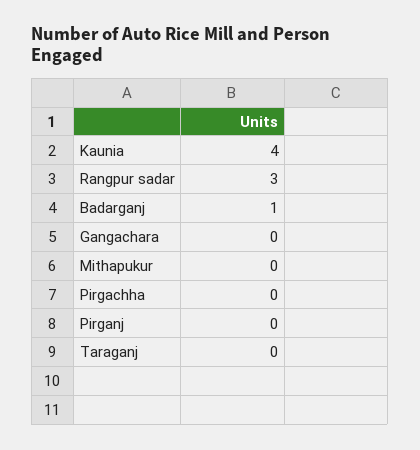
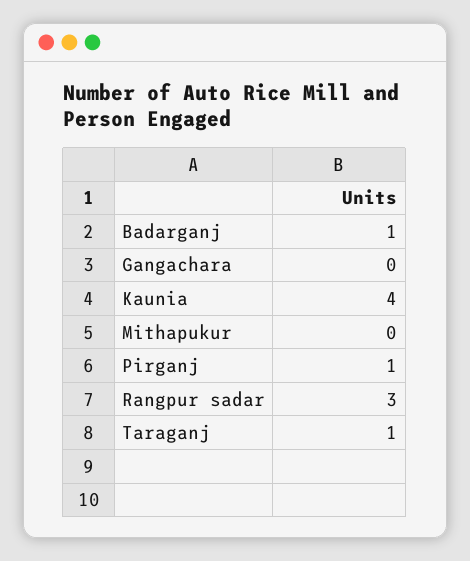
Pirgachha: 0 -> none
Pirganj: 0 -> 1
Taraganj: 0 -> 1

